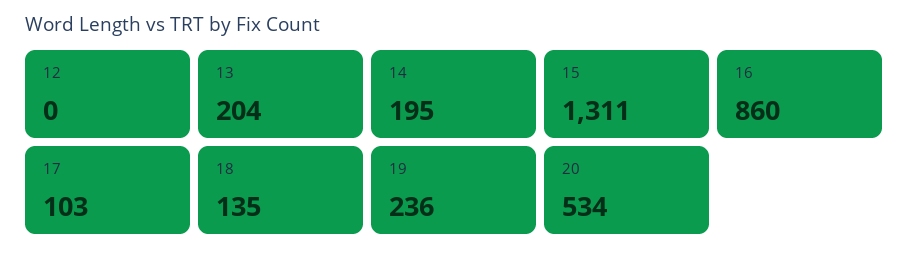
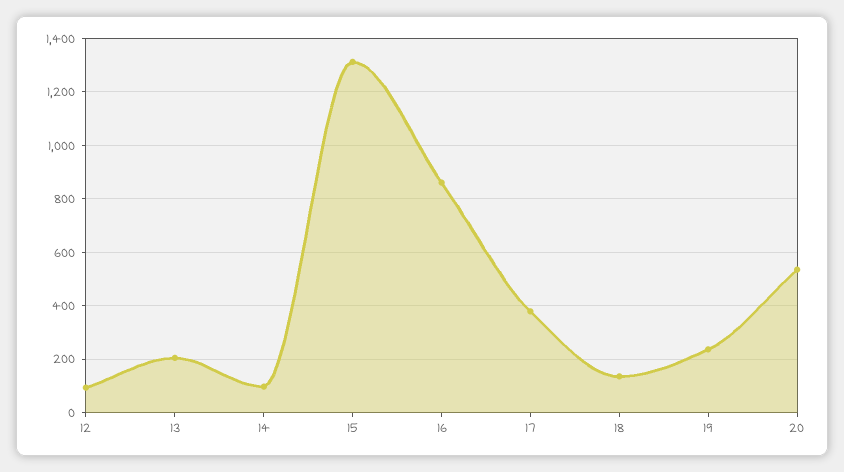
12: 0 -> 100
14: 195 -> 100
17: 103 -> 375

